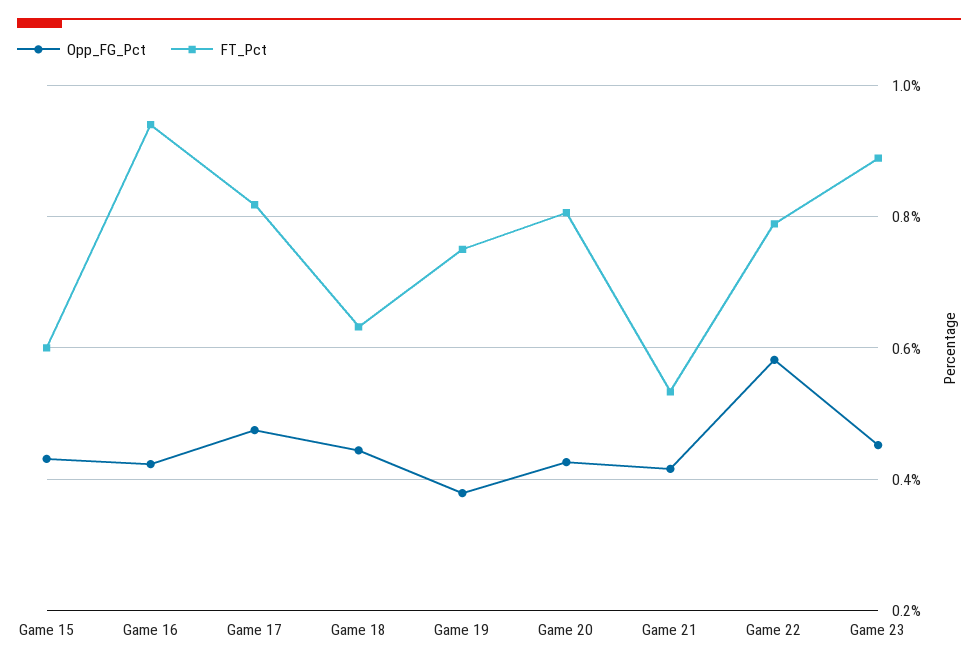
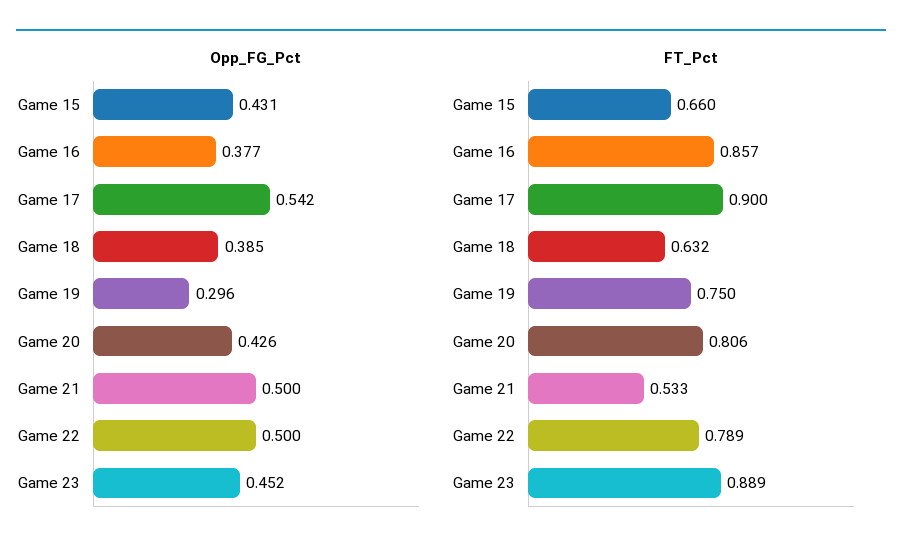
FT_Pct, Game 15: 0.6 -> 0.66
Opp_FG_Pct, Game 16: 0.42 -> 0.377
FT_Pct, Game 16: 0.94 -> 0.857
Opp_FG_Pct, Game 17: 0.48 -> 0.542
FT_Pct, Game 17: 0.82 -> 0.9
Opp_FG_Pct, Game 18: 0.44 -> 0.385
Opp_FG_Pct, Game 19: 0.38 -> 0.296
Opp_FG_Pct, Game 21: 0.42 -> 0.5
Opp_FG_Pct, Game 22: 0.58 -> 0.5

